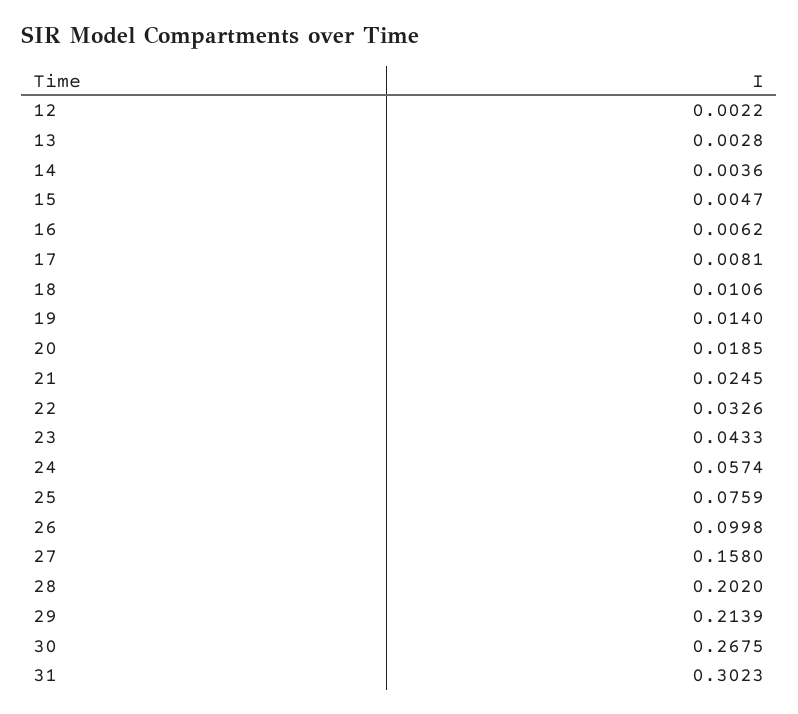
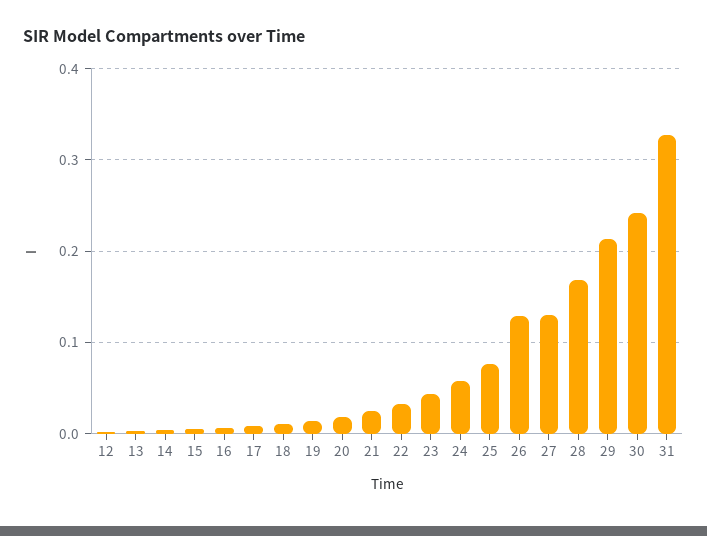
26: 0.0998 -> 0.13
27: 0.158 -> 0.13
28: 0.202 -> 0.17
30: 0.2675 -> 0.24
31: 0.3023 -> 0.33

